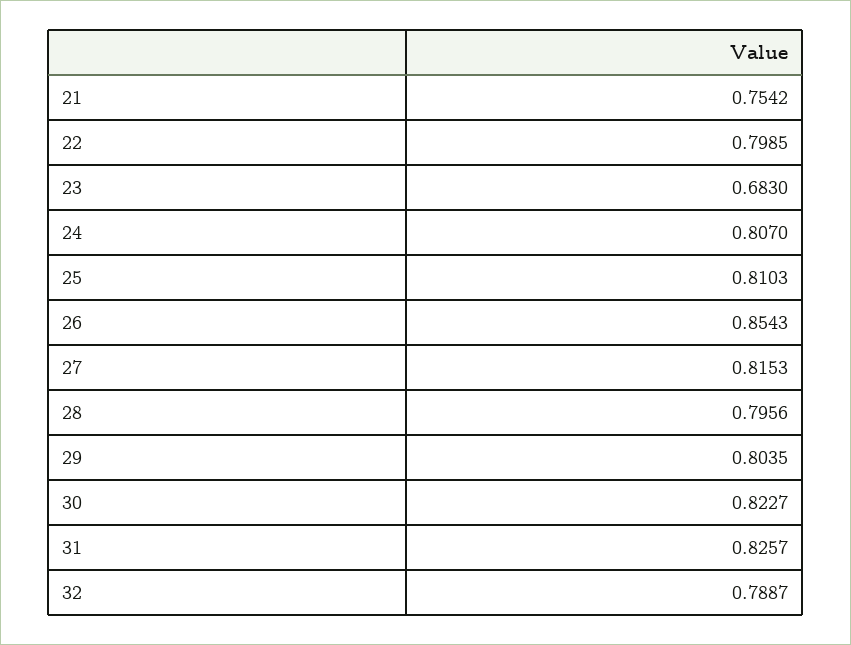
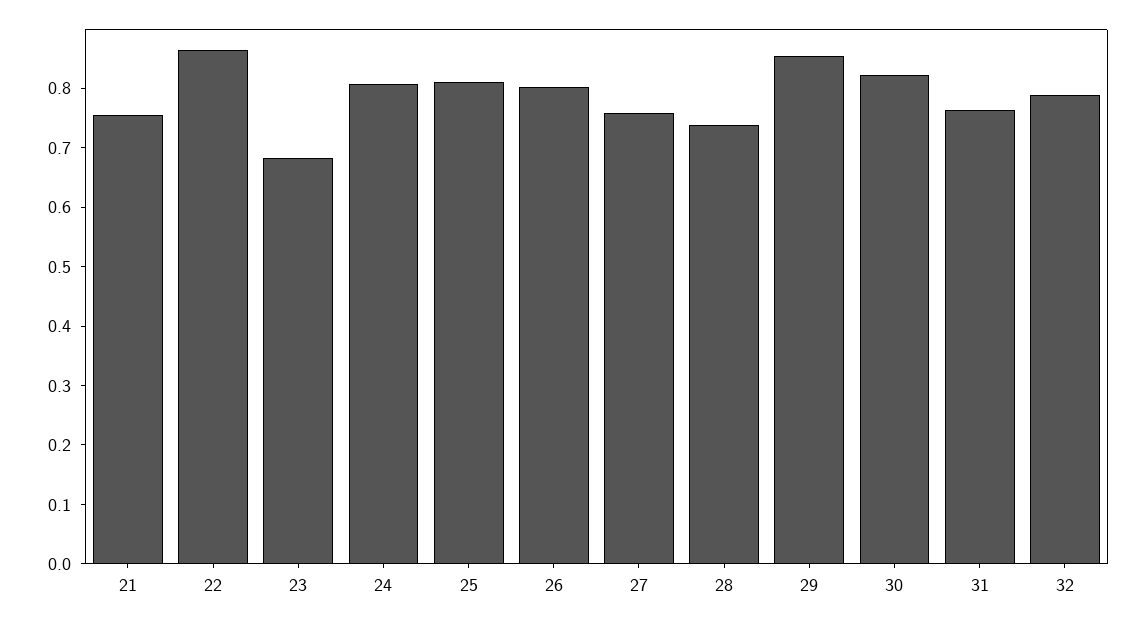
22: 0.7985 -> 0.86
26: 0.8543 -> 0.8
27: 0.8153 -> 0.76
28: 0.7956 -> 0.74
29: 0.8035 -> 0.86
31: 0.8257 -> 0.76

